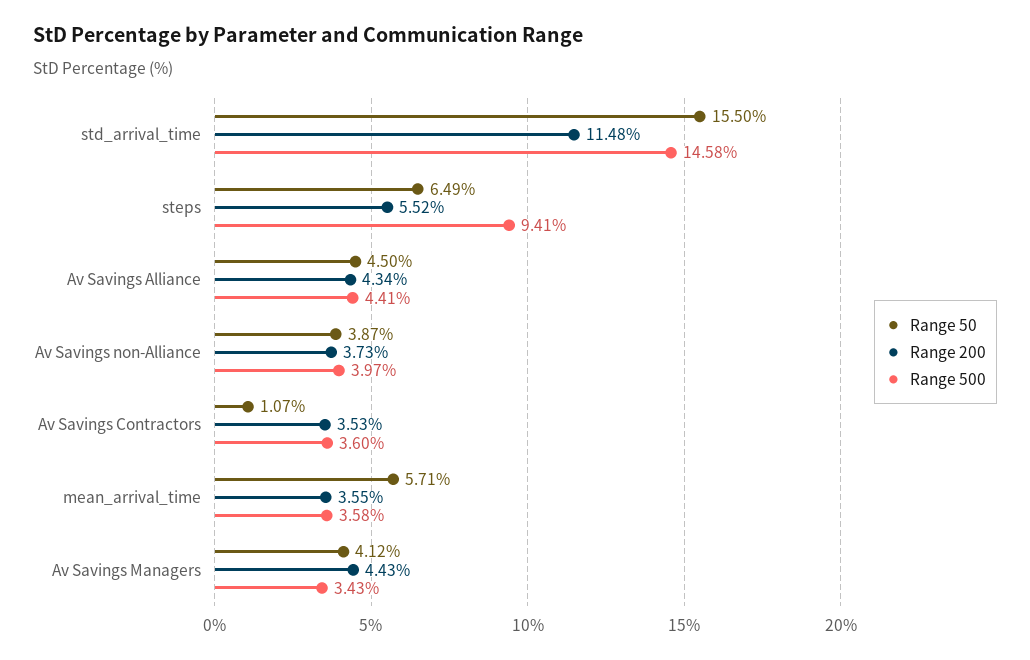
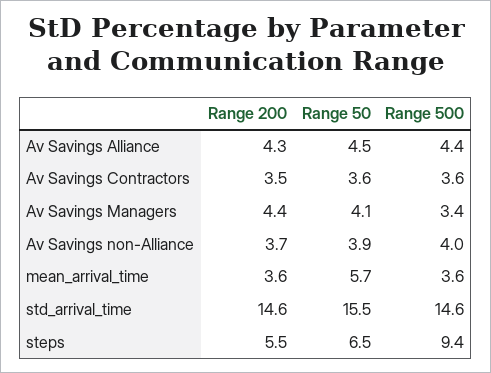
Range 200, std_arrival_time: 11.48 -> 14.6
Range 50, Av Savings Contractors: 1.07 -> 3.6

